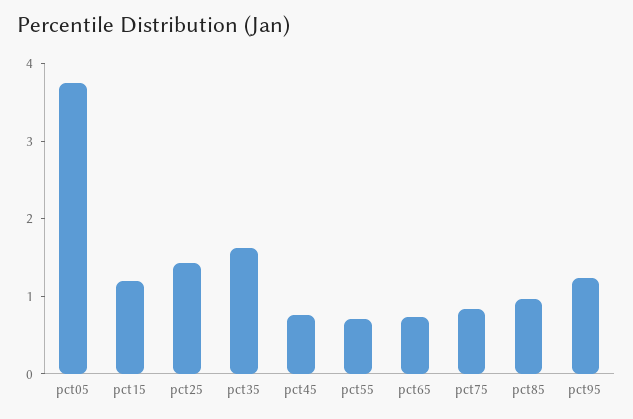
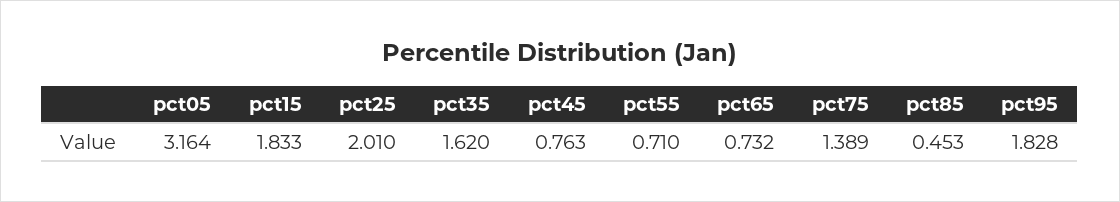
pct05: 3.8 -> 3.164
pct15: 1.2 -> 1.833
pct25: 1.4 -> 2.01
pct75: 0.8 -> 1.389
pct85: 1 -> 0.453
pct95: 1.2 -> 1.828

